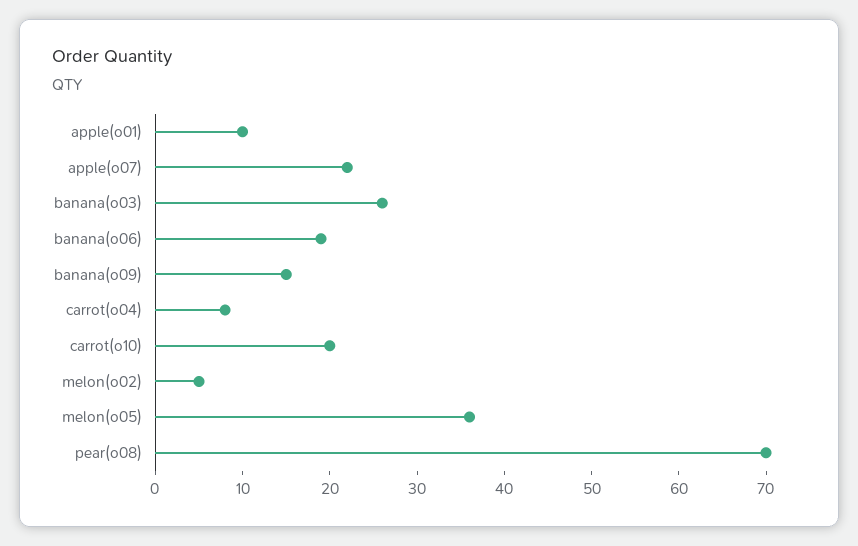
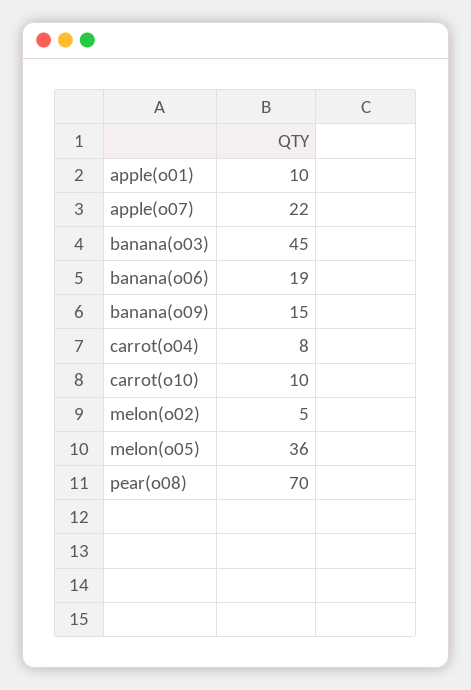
banana(o03): 26 -> 45
carrot(o10): 20 -> 10

